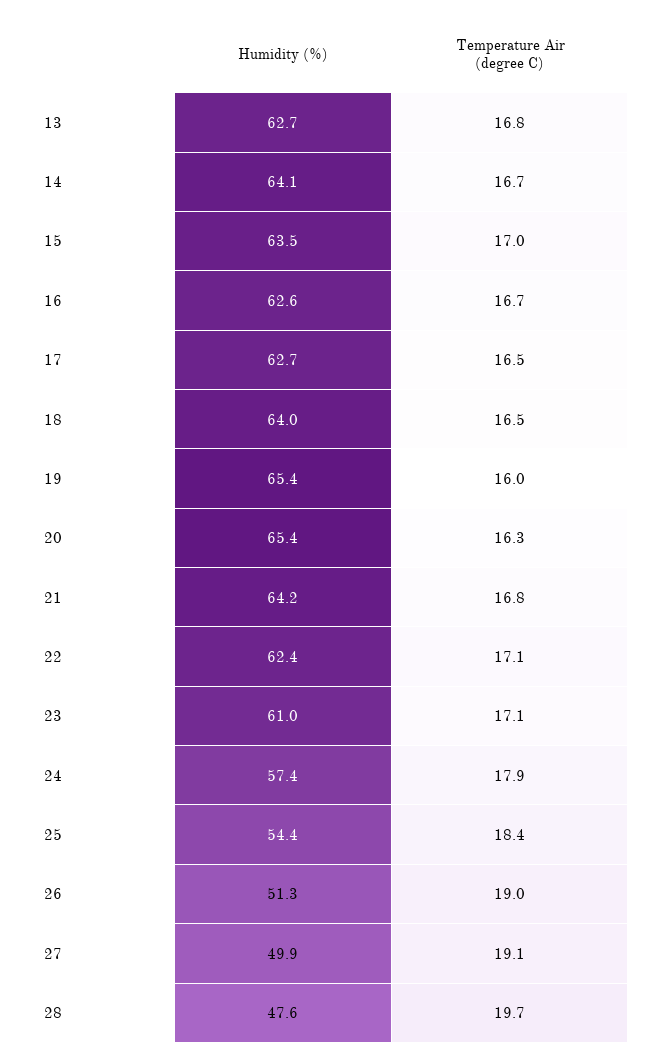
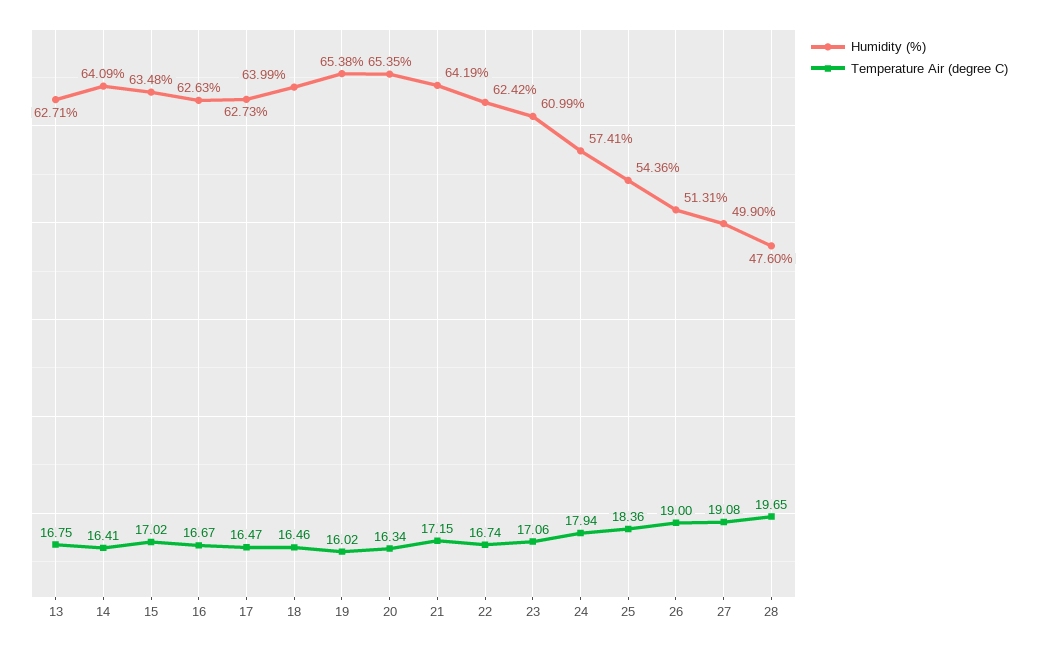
Temperature Air (degree C), 14: 16.7 -> 16.41
Temperature Air (degree C), 21: 16.8 -> 17.15
Temperature Air (degree C), 22: 17.1 -> 16.74

